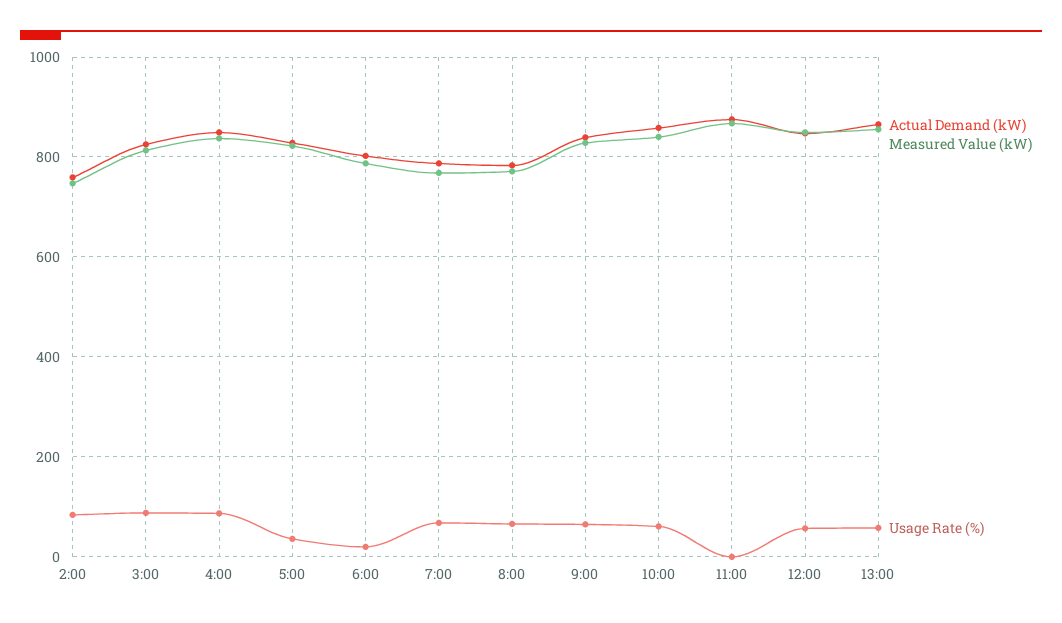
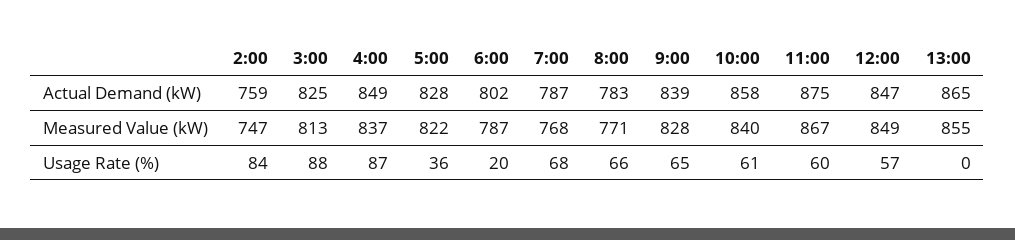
Usage Rate (%), 11:00: 0 -> 60
Usage Rate (%), 13:00: 60 -> 0

